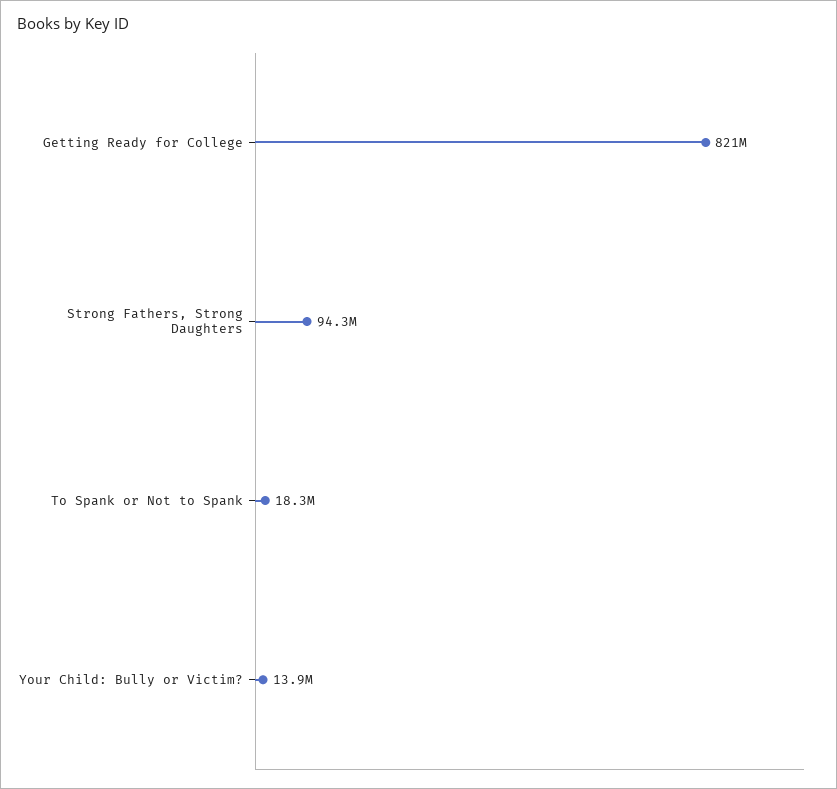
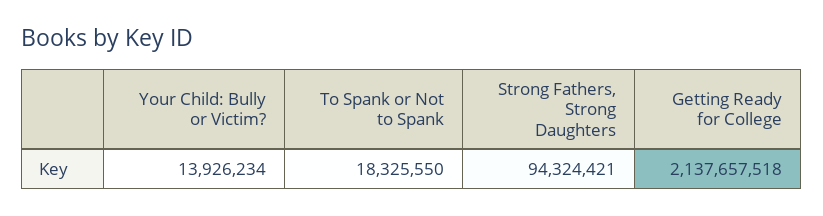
Getting Ready for College: 821000000 -> 2137657518

